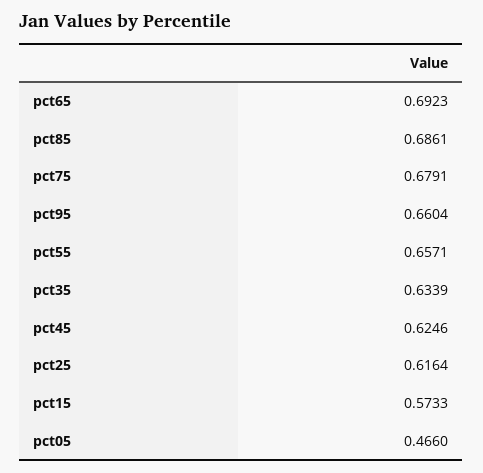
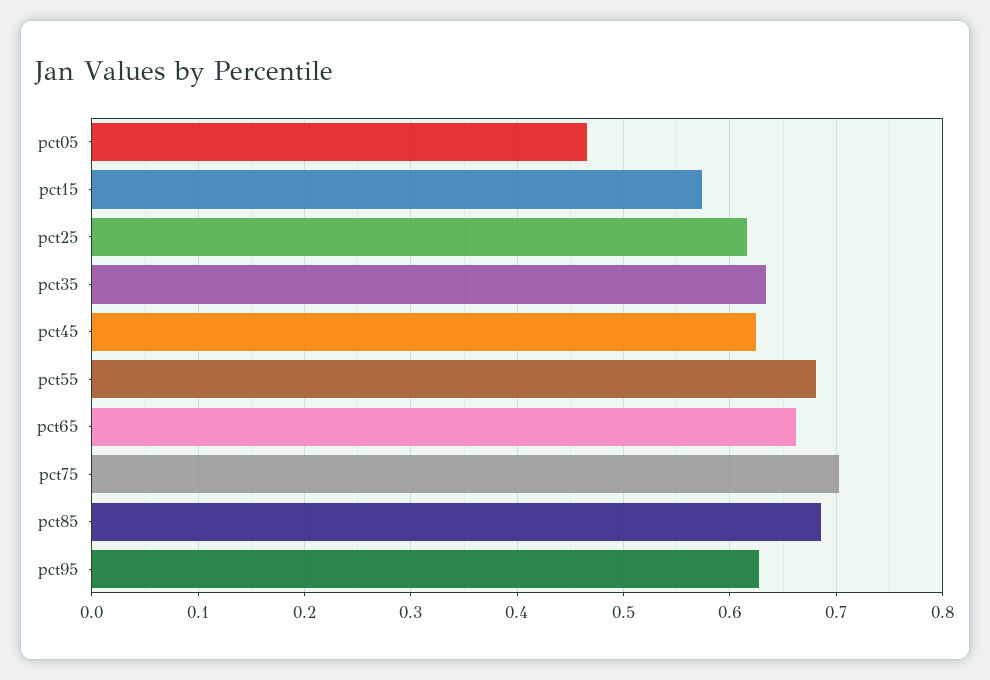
pct65: 0.6923 -> 0.66
pct75: 0.6791 -> 0.7
pct95: 0.6604 -> 0.63
pct55: 0.6571 -> 0.68

